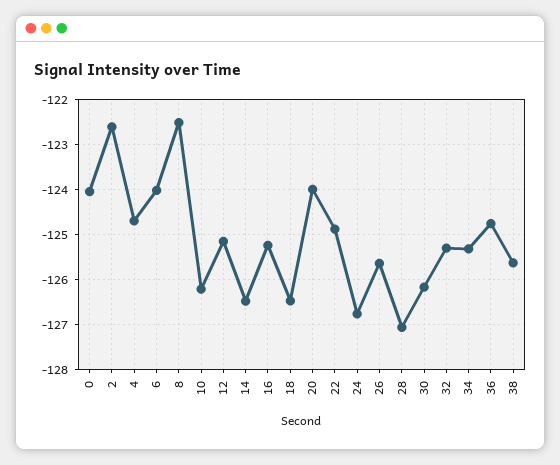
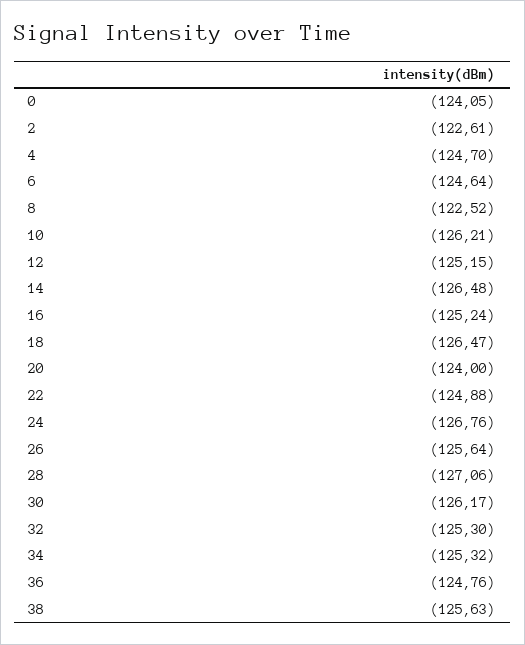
6: -124 -> -124.64

